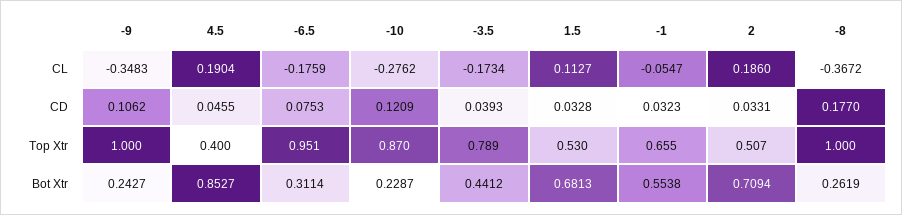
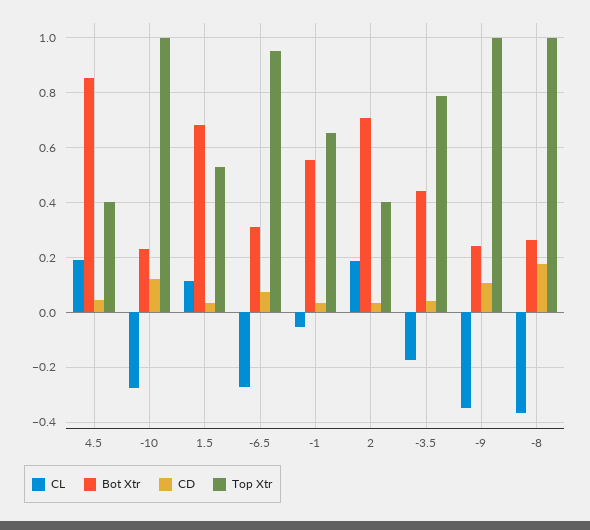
CL, -6.5: -0.1759 -> -0.275
Top Xtr, -10: 0.87 -> 1
Top Xtr, 2: 0.507 -> 0.4

